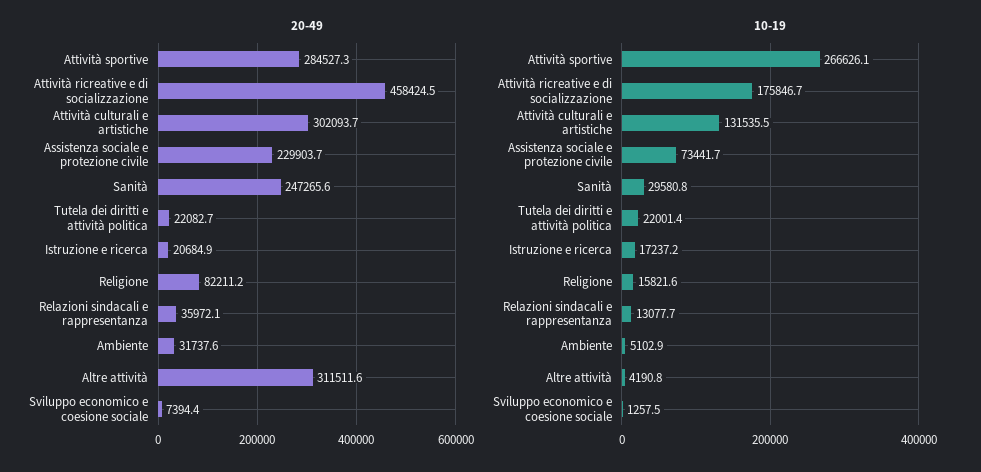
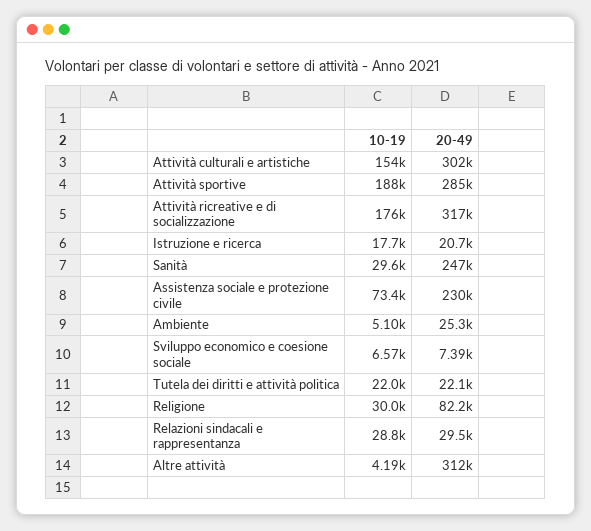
20-49, Attività ricreative e di socializzazione: 458424.5 -> 317000
20-49, Relazioni sindacali e rappresentanza: 35972.1 -> 29500
20-49, Ambiente: 31737.6 -> 25300
10-19, Attività sportive: 266626.1 -> 188000
10-19, Attività culturali e artistiche: 131535.5 -> 154000
10-19, Istruzione e ricerca: 17237.2 -> 17700
10-19, Religione: 15821.6 -> 30000
10-19, Relazioni sindacali e rappresentanza: 13077.7 -> 28800
10-19, Sviluppo economico e coesione sociale: 1257.5 -> 6570

